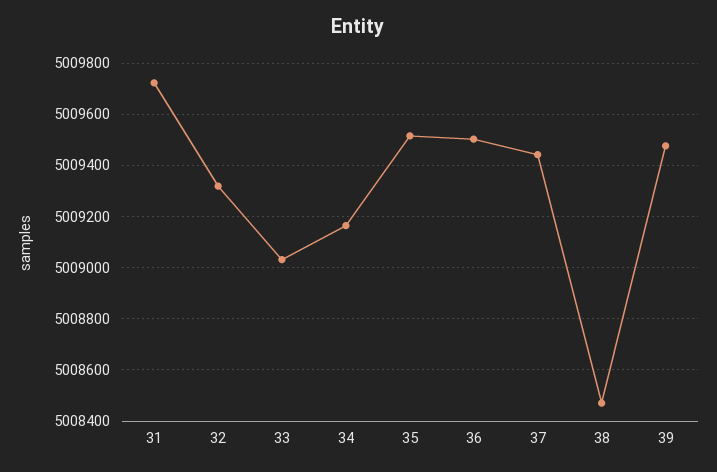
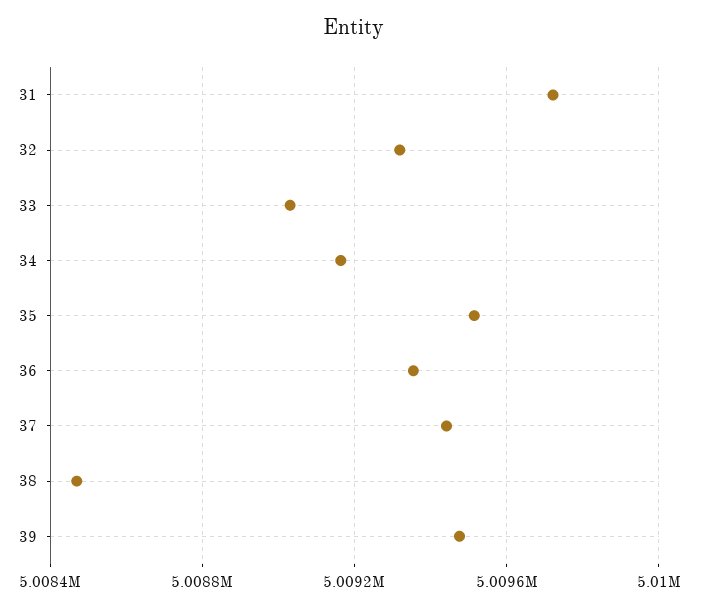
36: 5009500 -> 5009350

